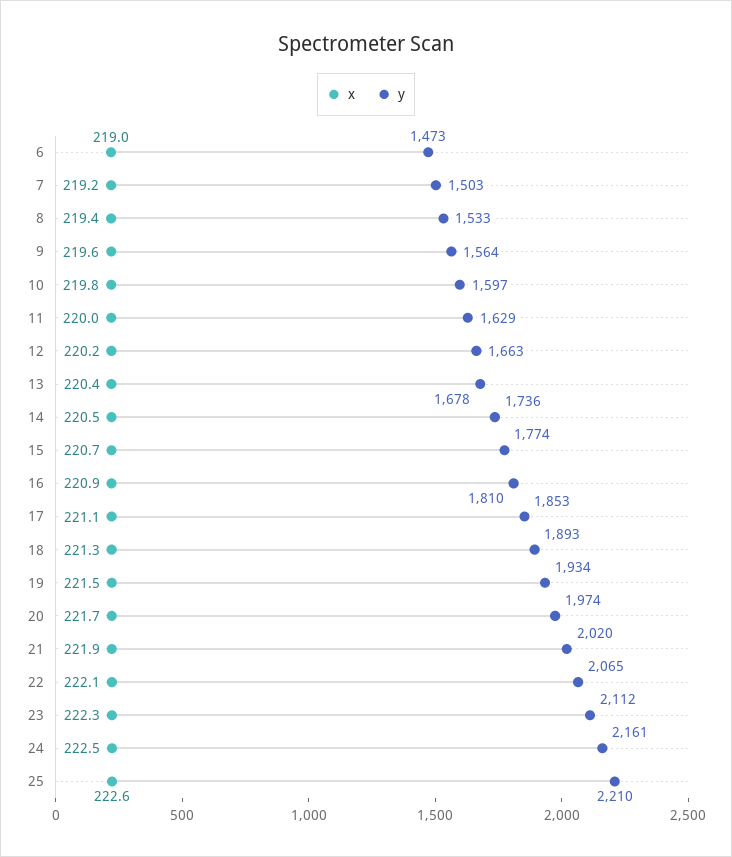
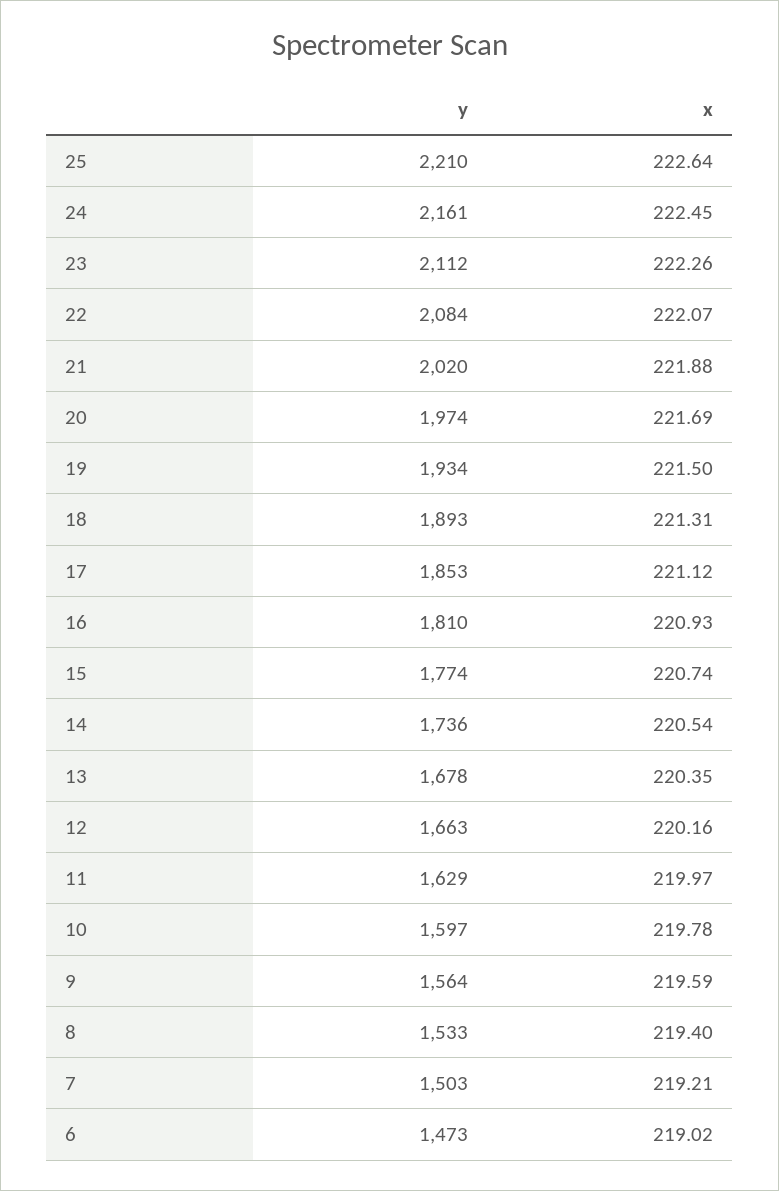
y, 22: 2065 -> 2084

